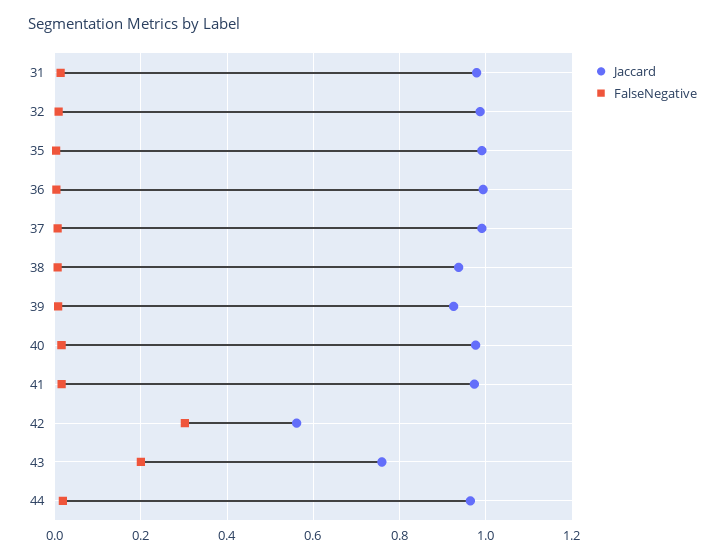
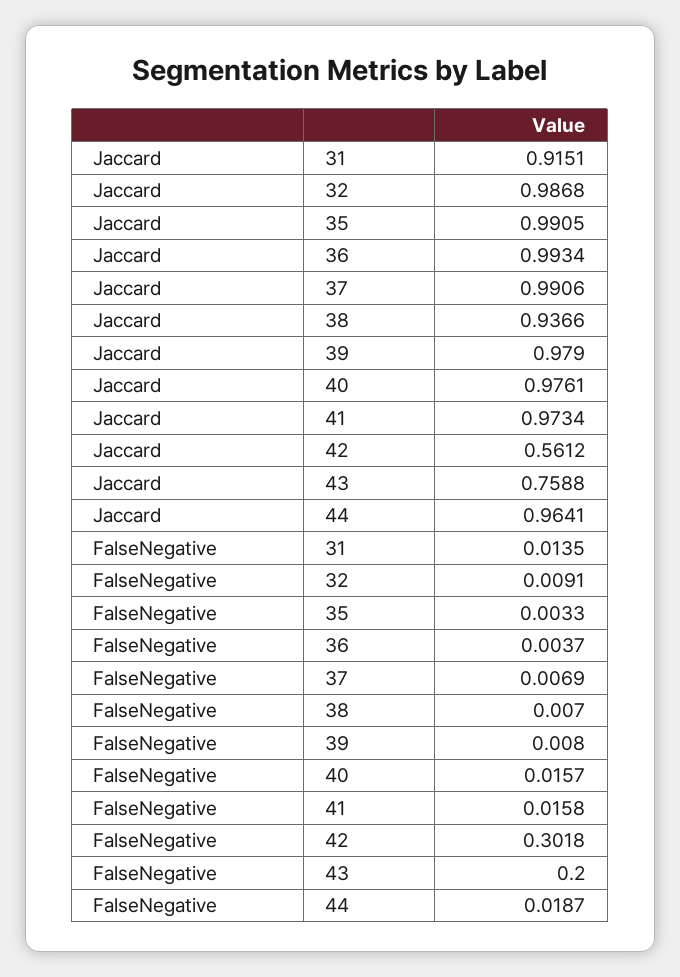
Jaccard, 31: 0.98 -> 0.9151
Jaccard, 39: 0.92 -> 0.979

